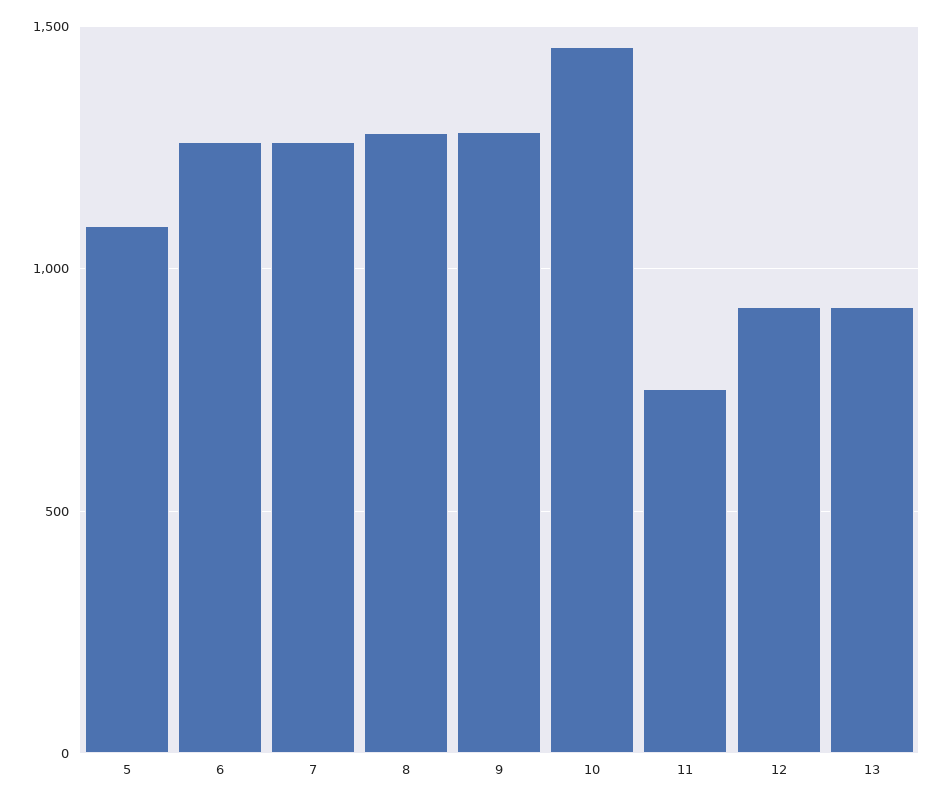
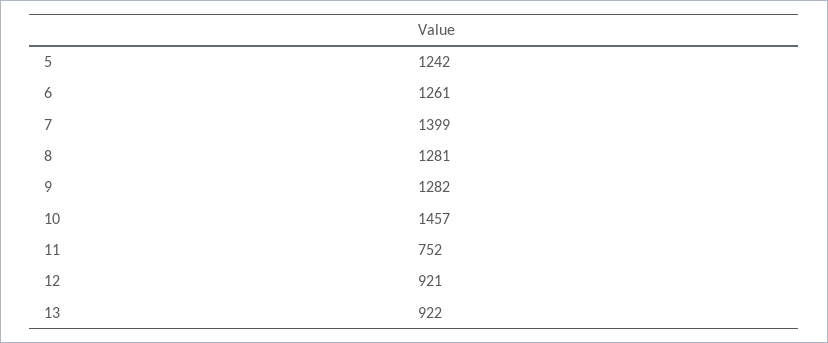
5: 1100 -> 1242
7: 1250 -> 1399

